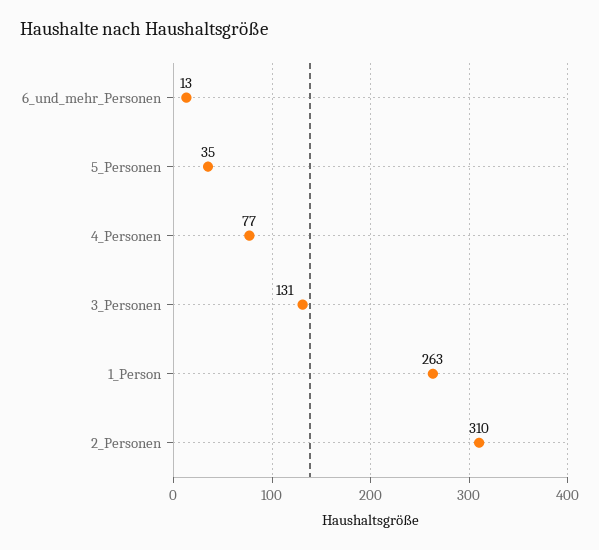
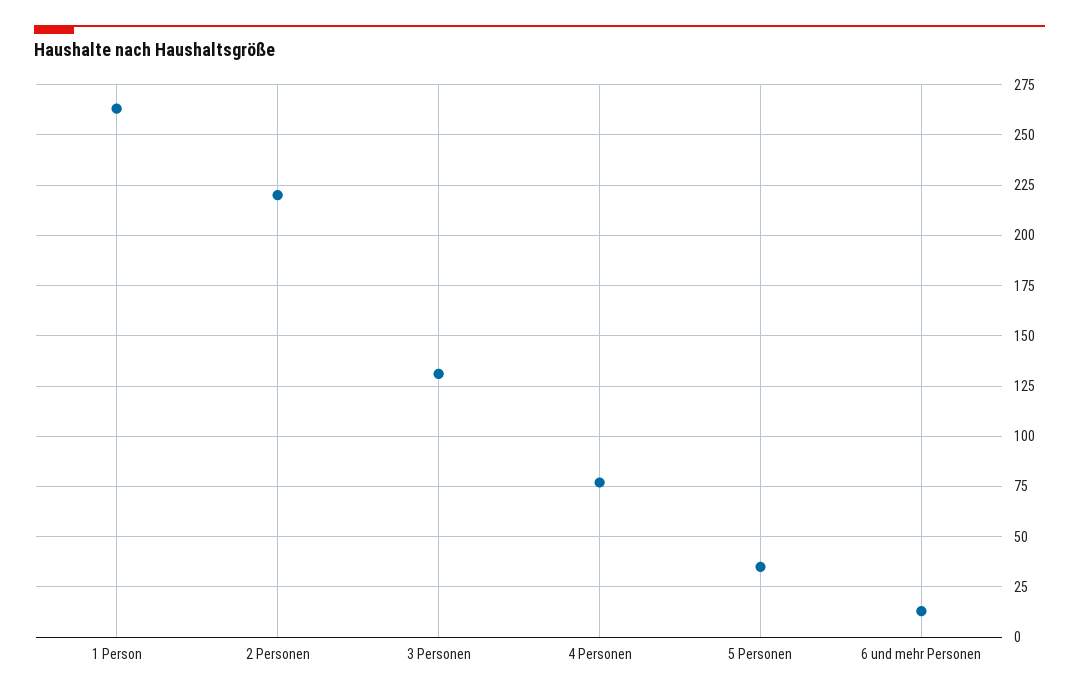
2_Personen: 310 -> 220

